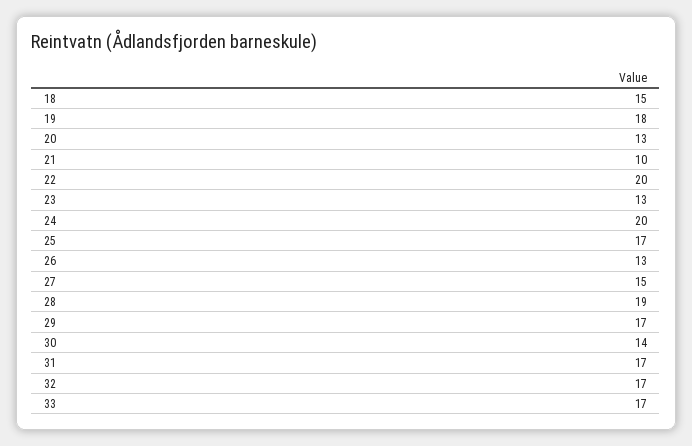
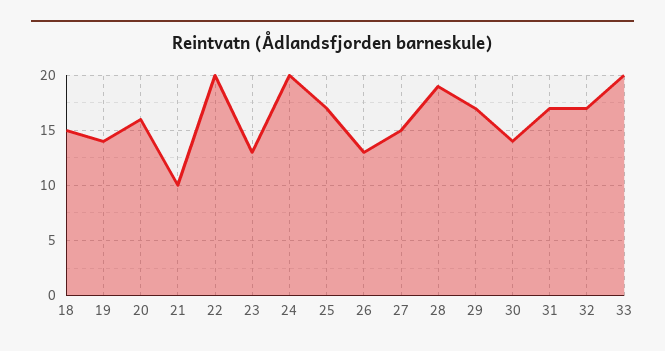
19: 18 -> 14
20: 13 -> 16
33: 17 -> 20

